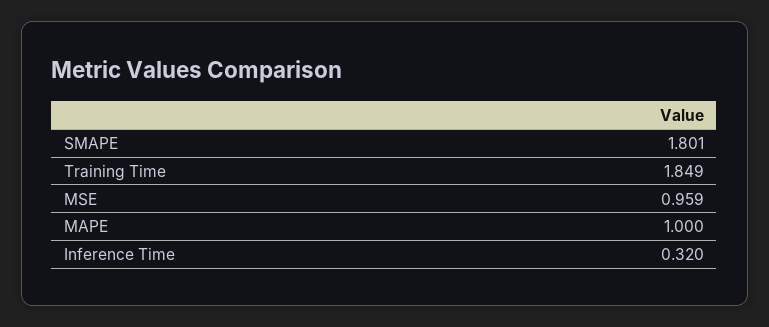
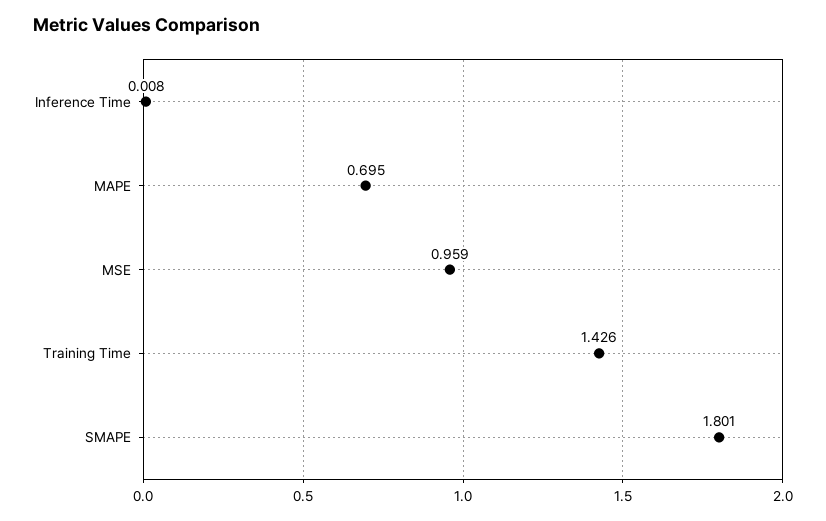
Training Time: 1.849 -> 1.426
MAPE: 1 -> 0.695
Inference Time: 0.32 -> 0.008

